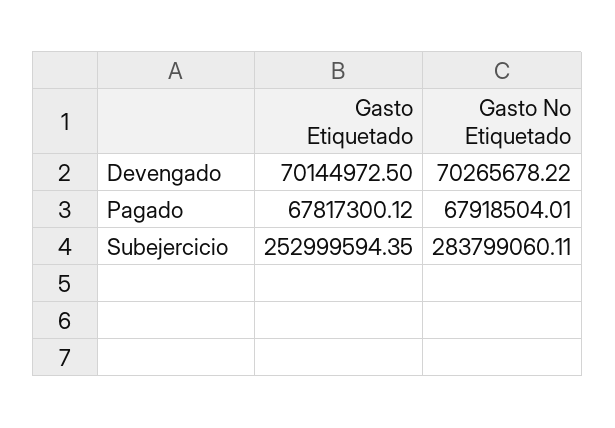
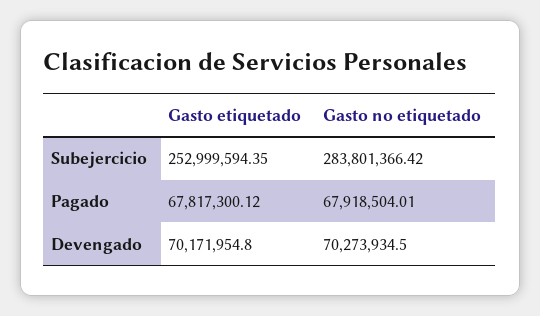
Gasto Etiquetado, Devengado: 70144972.5 -> 70171954.8
Gasto No Etiquetado, Devengado: 70265678.22 -> 70273934.5
Gasto No Etiquetado, Subejercicio: 283799060.11 -> 283801366.42

